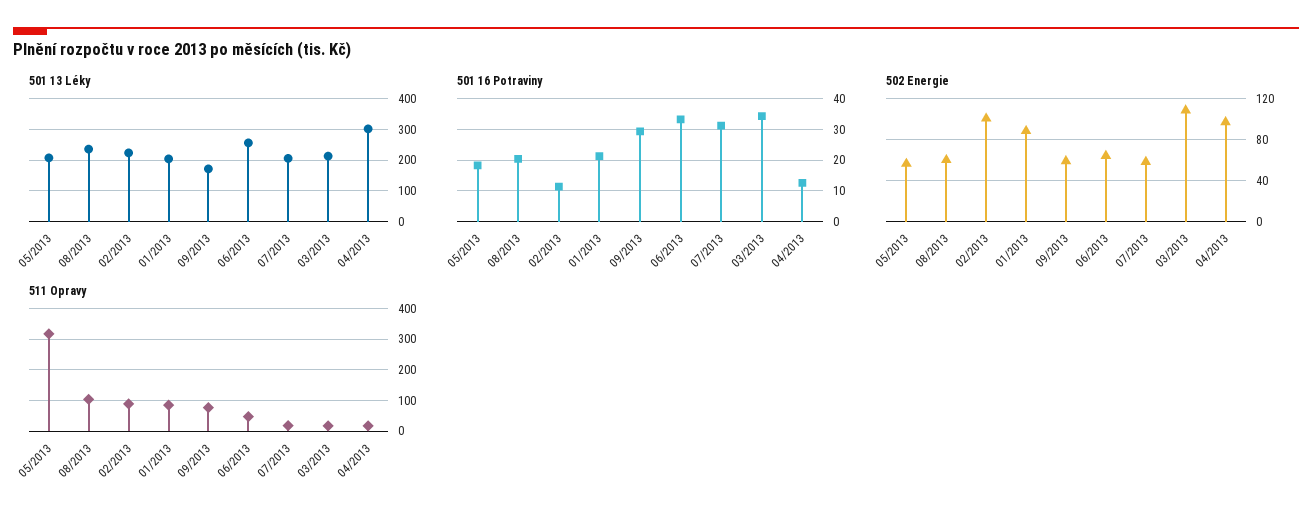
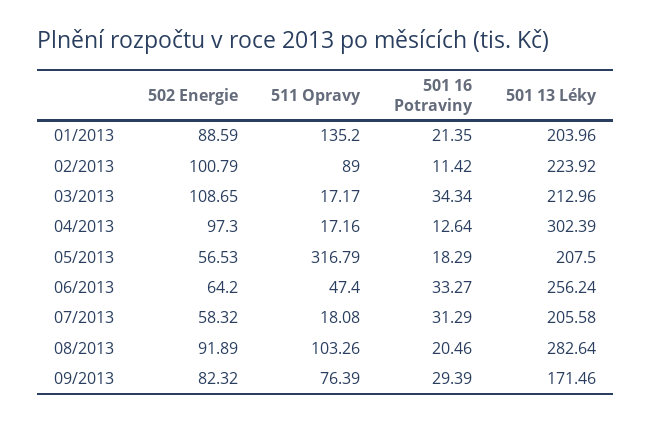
501 13 Léky, 08/2013: 240 -> 282.64
502 Energie, 08/2013: 60 -> 91.89
502 Energie, 09/2013: 60 -> 82.32
511 Opravy, 01/2013: 80 -> 135.2

